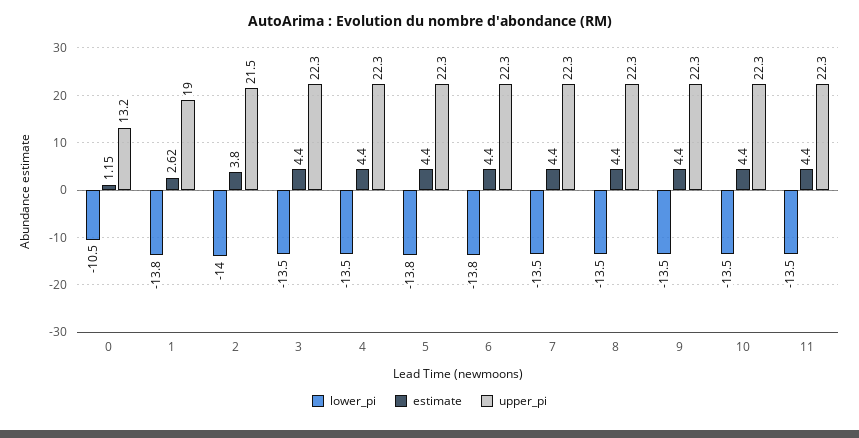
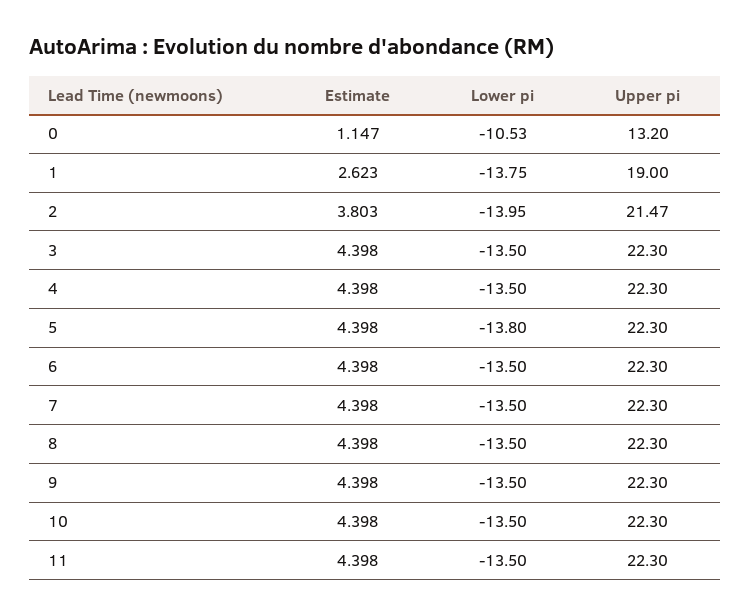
lower_pi, 6: -13.8 -> -13.5

